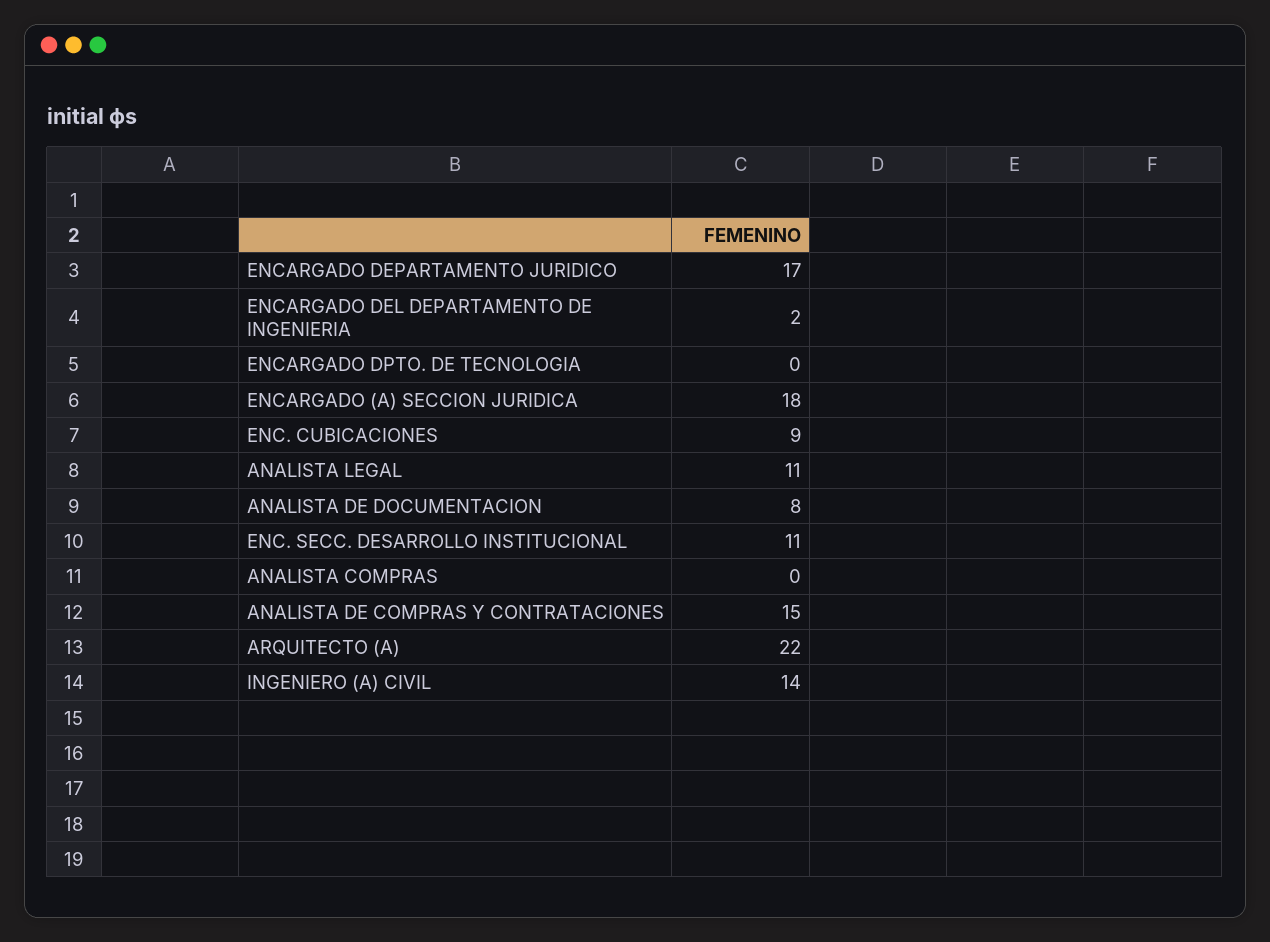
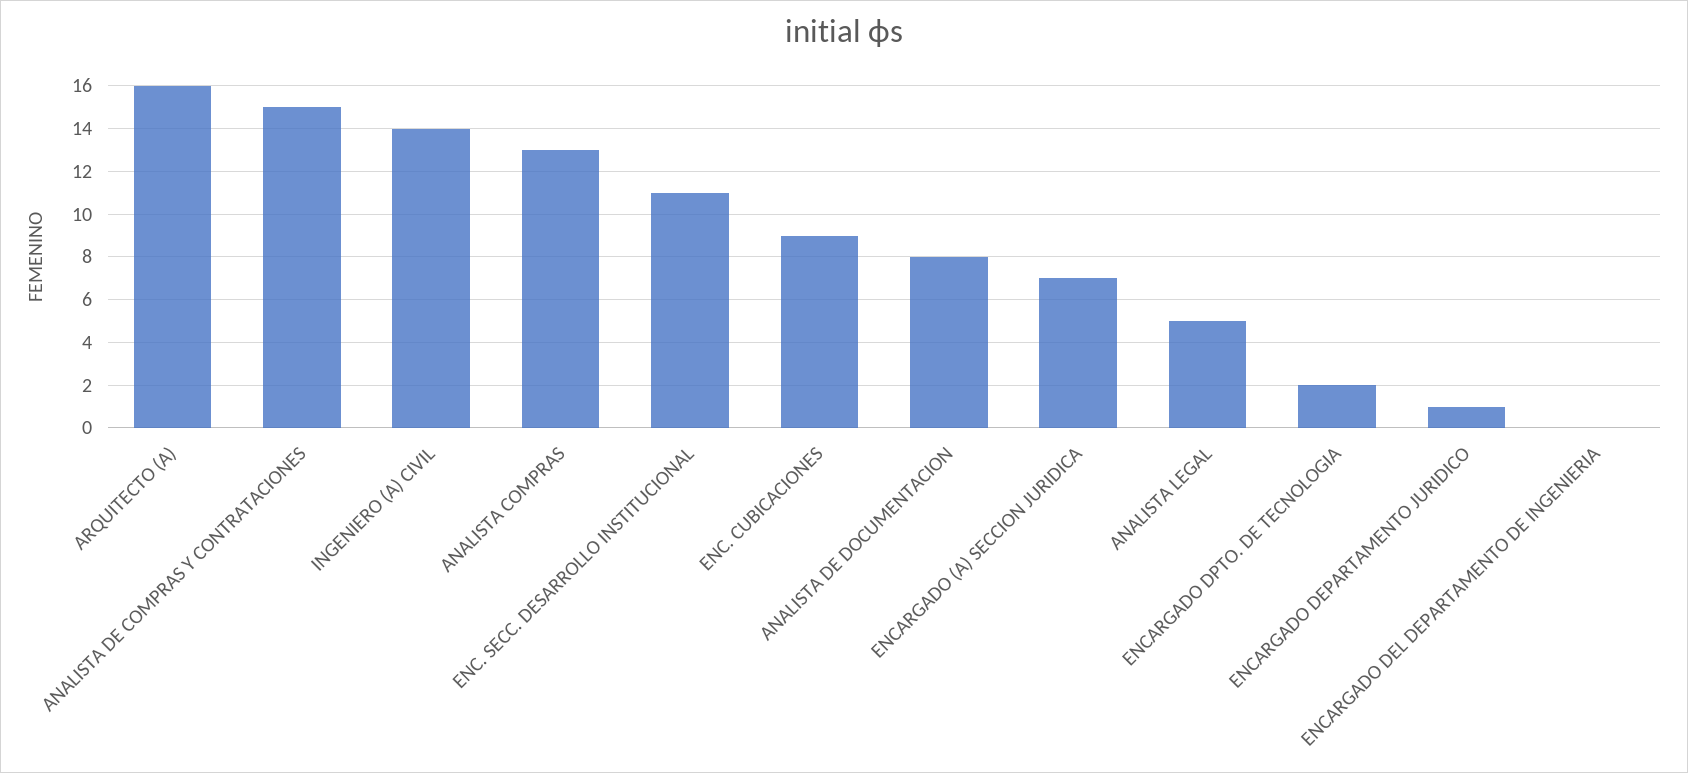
ENCARGADO DEPARTAMENTO JURIDICO: 17 -> 1
ENCARGADO DEL DEPARTAMENTO DE INGENIERIA: 2 -> 0
ENCARGADO DPTO. DE TECNOLOGIA: 0 -> 2
ENCARGADO (A) SECCION JURIDICA: 18 -> 7
ANALISTA LEGAL: 11 -> 5
ANALISTA COMPRAS: 0 -> 13
ARQUITECTO (A): 22 -> 16

